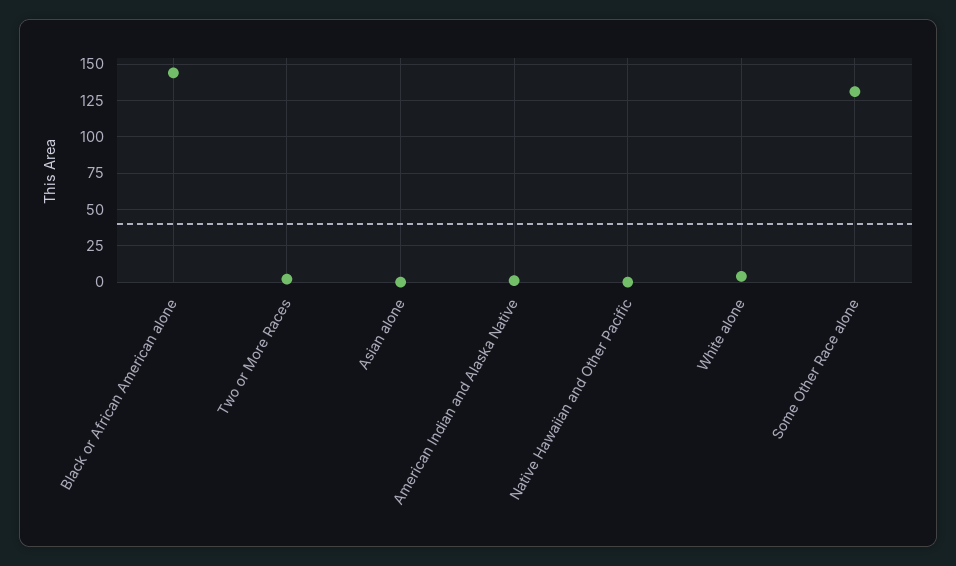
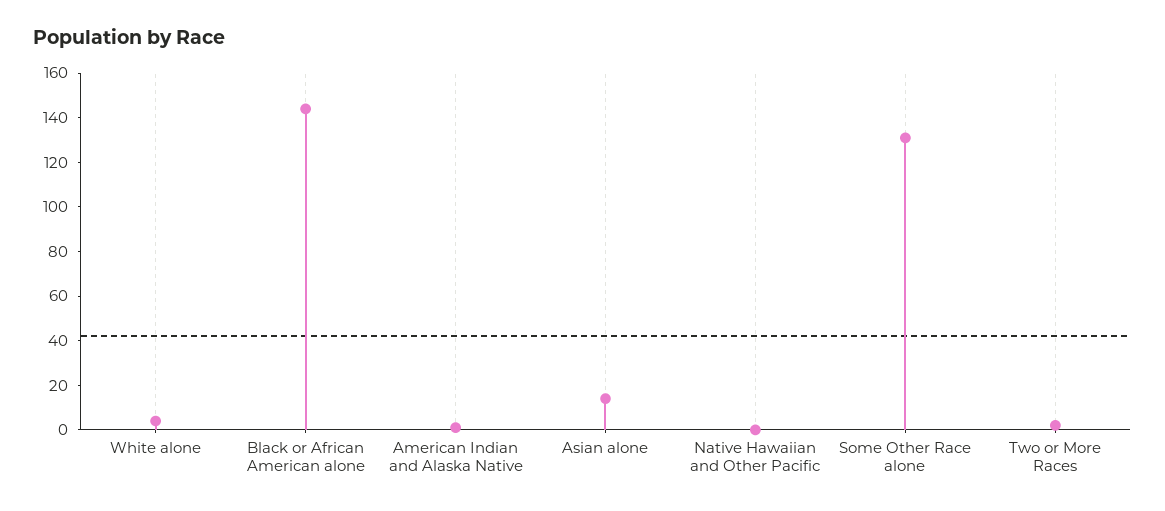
Asian alone: 0 -> 15

